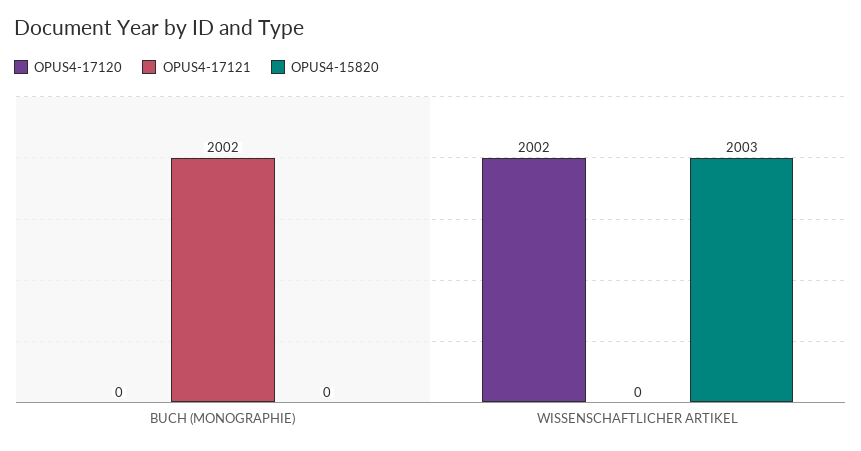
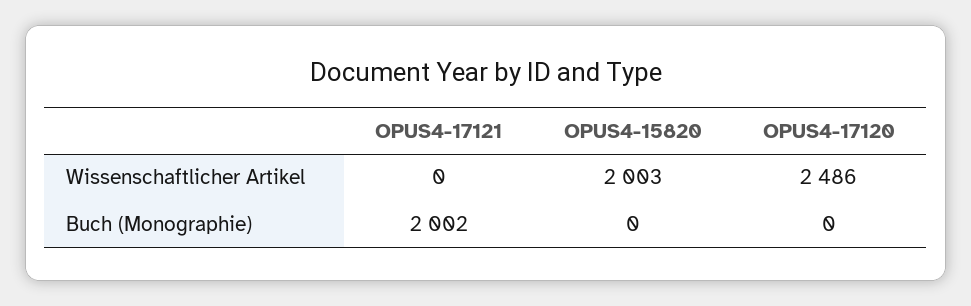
OPUS4-17120, WISSENSCHAFTLICHER ARTIKEL: 2002 -> 2486

